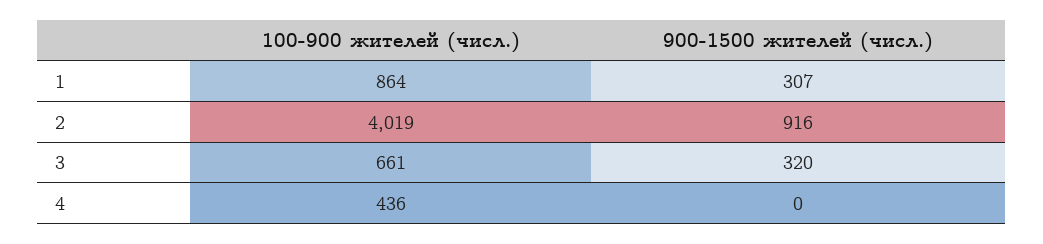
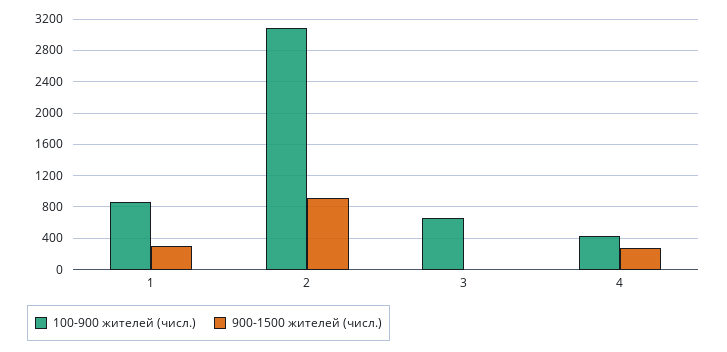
100-900 жителей (числ.), 2: 4019 -> 3100
900-1500 жителей (числ.), 3: 320 -> 0
900-1500 жителей (числ.), 4: 0 -> 300

